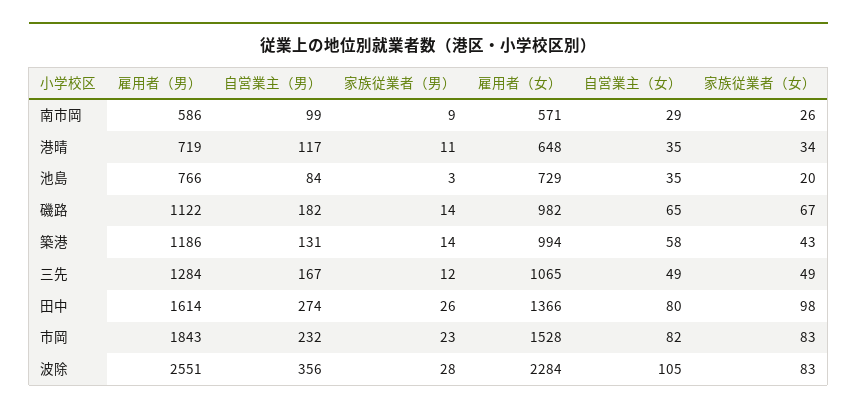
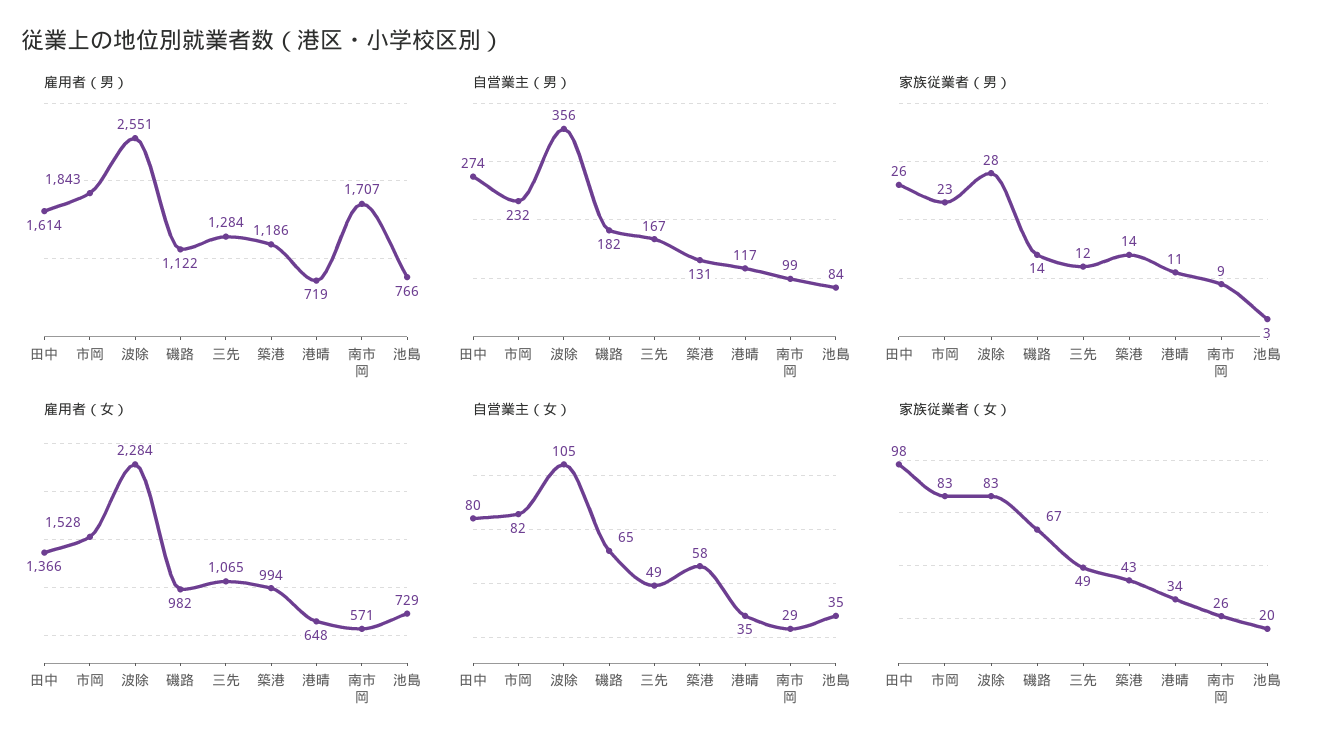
雇用者（男）, 南市岡: 586 -> 1707

